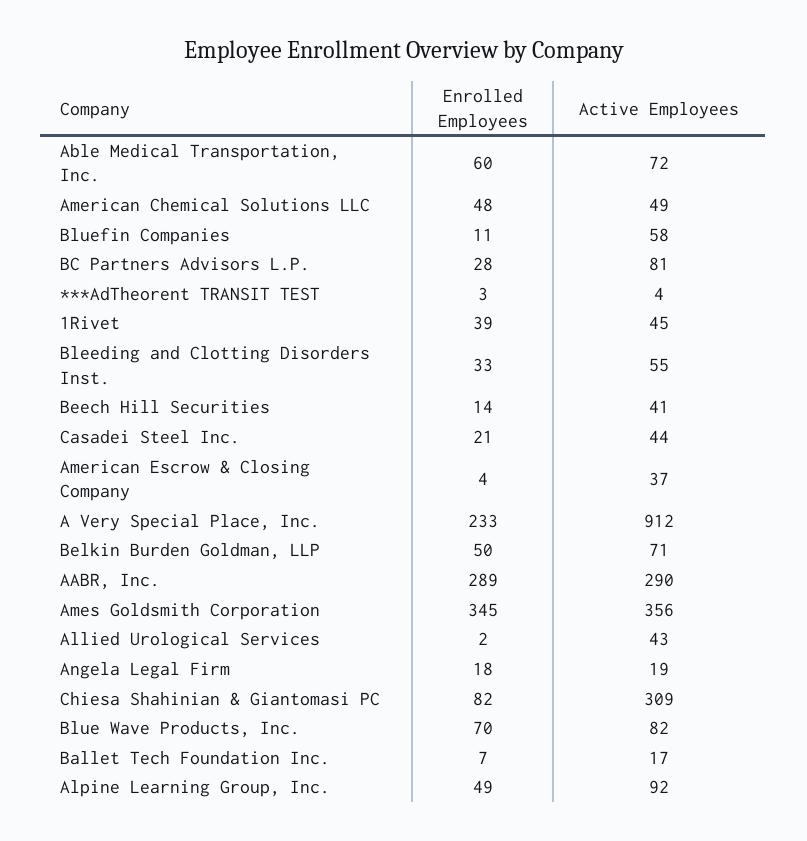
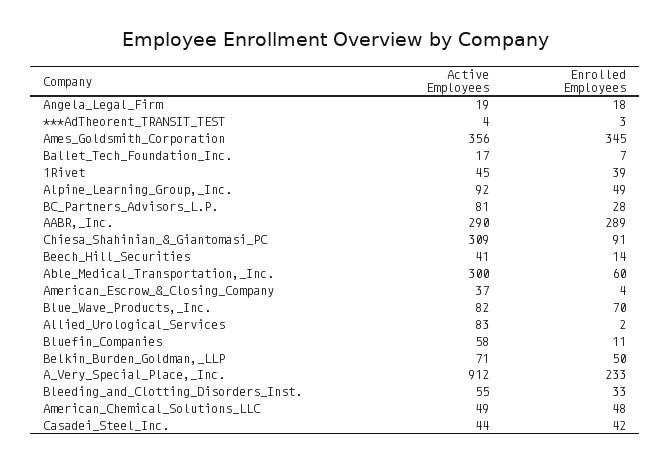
Active Employees, Able Medical Transportation, Inc.: 72 -> 300
Enrolled Employees, Casadei Steel Inc.: 21 -> 42
Active Employees, Allied Urological Services: 43 -> 83
Enrolled Employees, Chiesa Shahinian & Giantomasi PC: 82 -> 91

